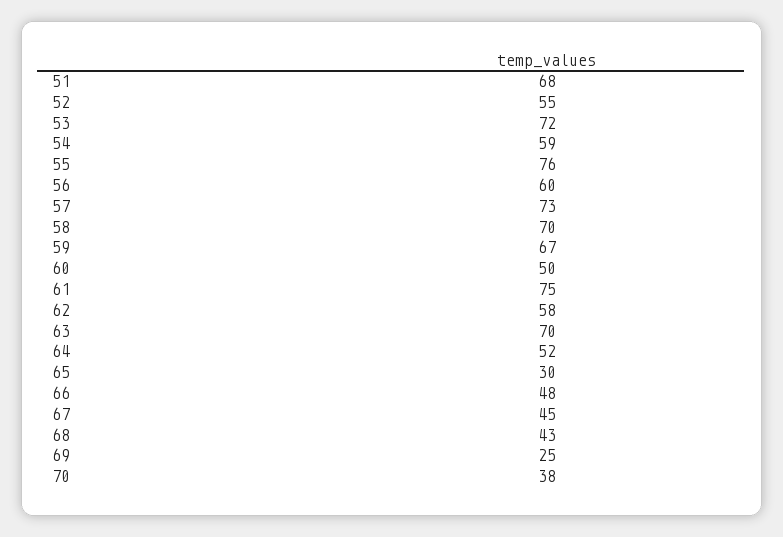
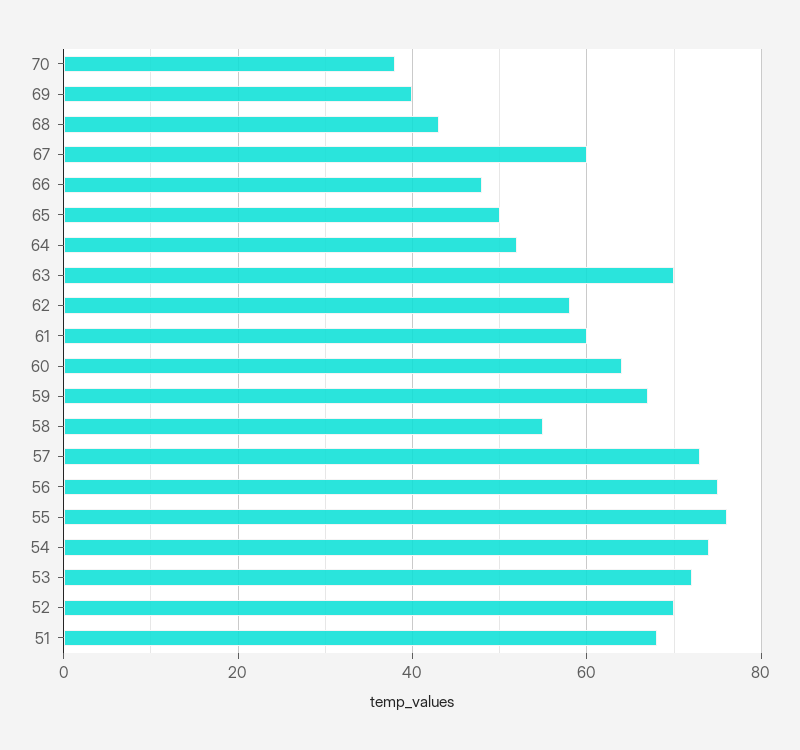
52: 55 -> 70
54: 59 -> 75
56: 60 -> 75
58: 70 -> 55
60: 50 -> 65
61: 75 -> 60
65: 30 -> 50
67: 45 -> 60
69: 25 -> 40

